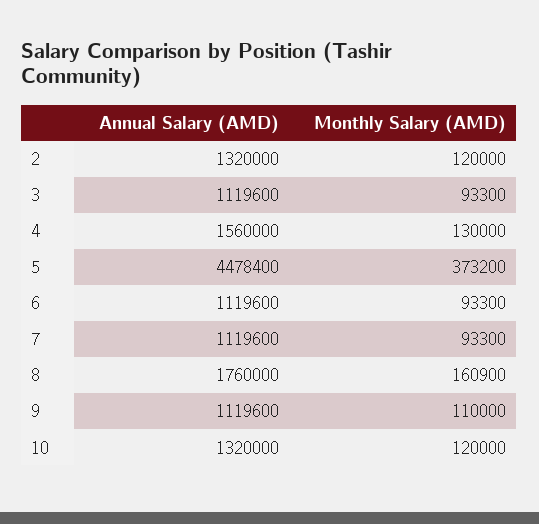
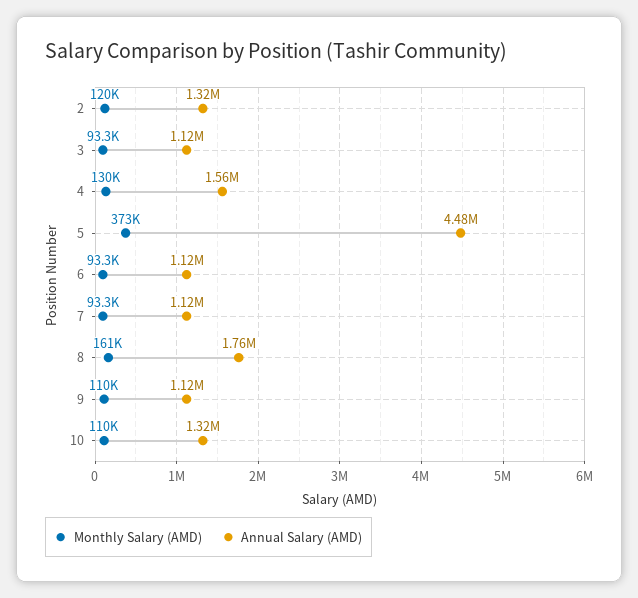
Monthly Salary (AMD), 10: 120000 -> 110000

